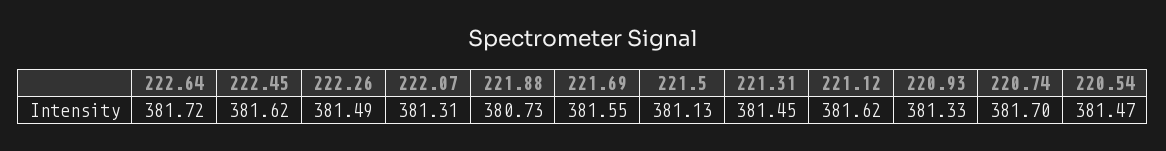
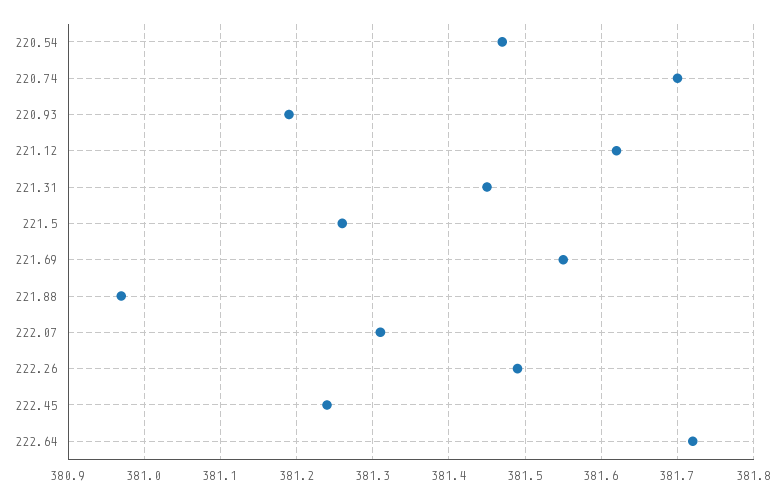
222.45: 381.62 -> 381.24
221.88: 380.73 -> 380.97
221.5: 381.13 -> 381.26
220.93: 381.33 -> 381.19

